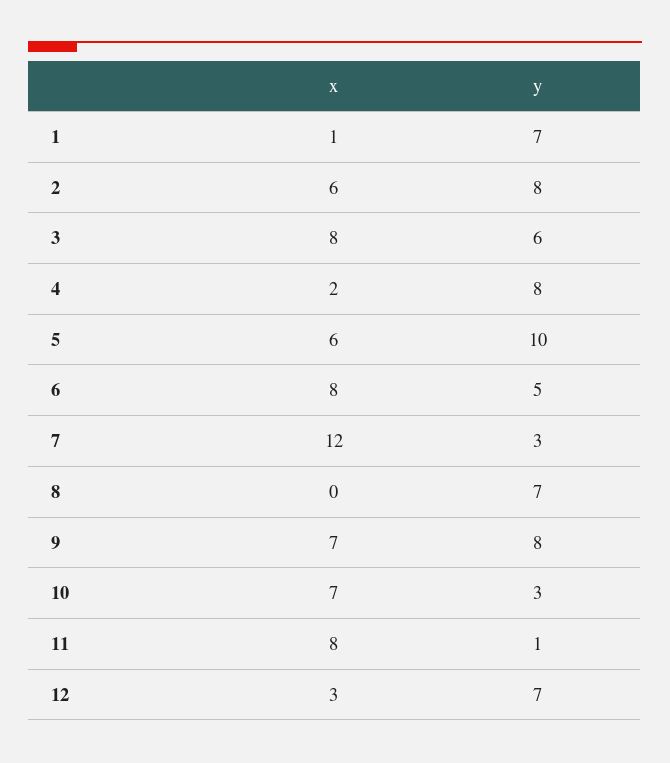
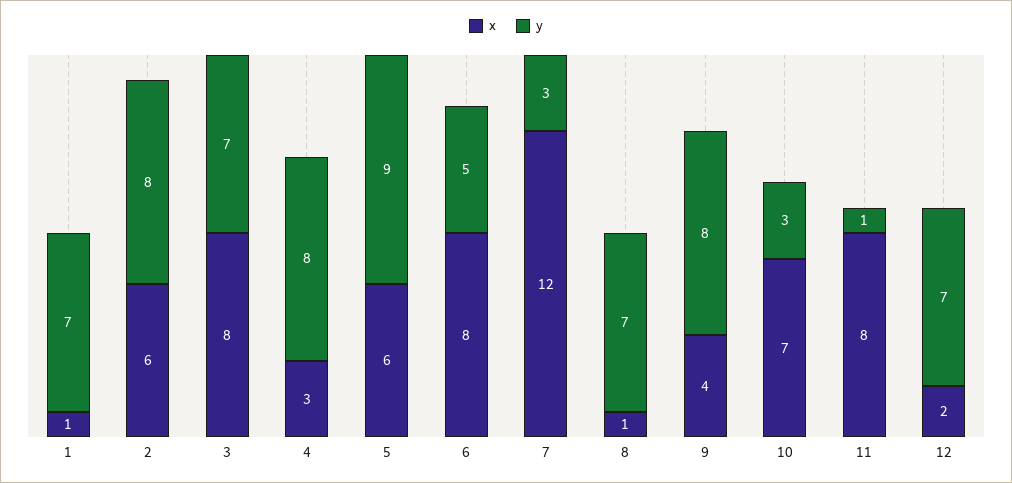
y, 3: 6 -> 7
x, 4: 2 -> 3
y, 5: 10 -> 9
x, 8: 0 -> 1
x, 9: 7 -> 4
x, 12: 3 -> 2

